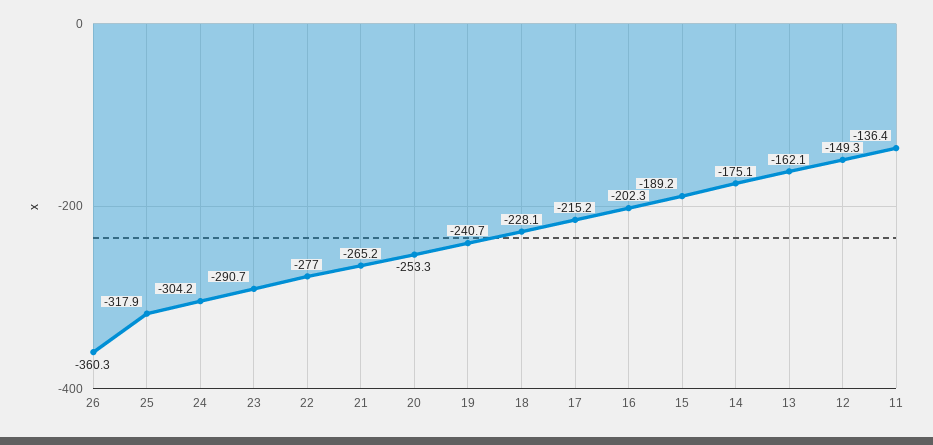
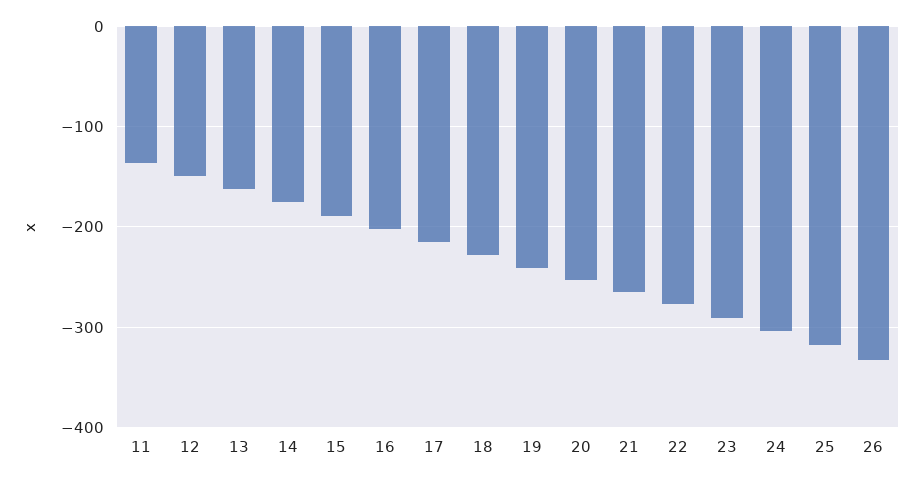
26: -360.3 -> -330

